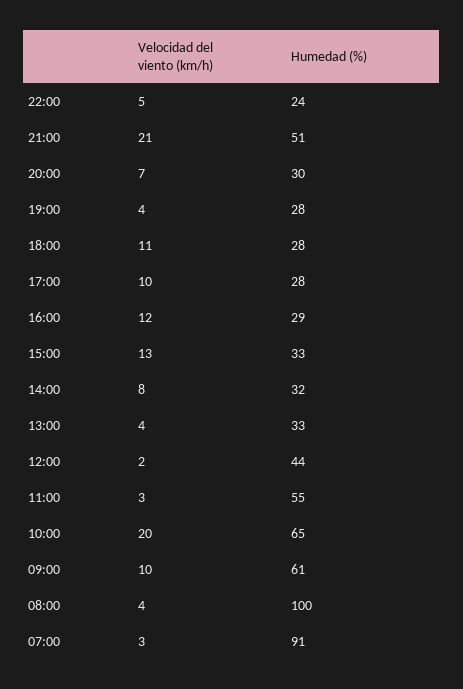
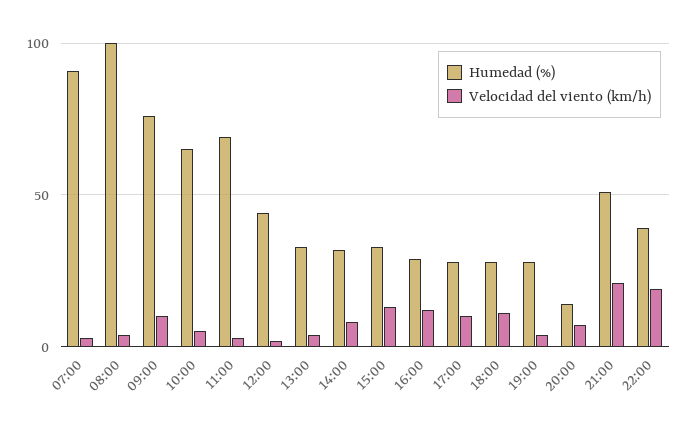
Velocidad del viento (km/h), 22:00: 5 -> 20
Humedad (%), 22:00: 24 -> 40
Humedad (%), 20:00: 30 -> 15
Humedad (%), 11:00: 55 -> 70
Velocidad del viento (km/h), 10:00: 20 -> 5
Humedad (%), 09:00: 61 -> 75

